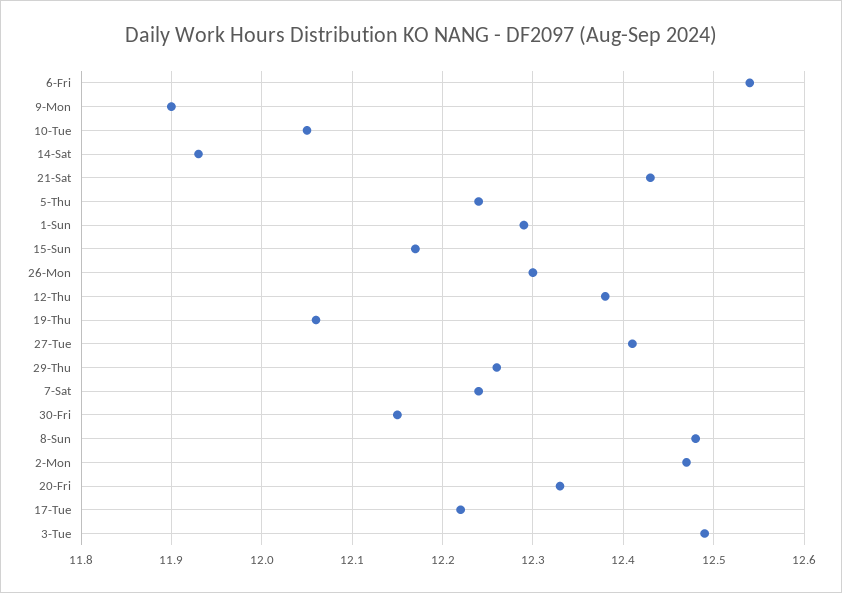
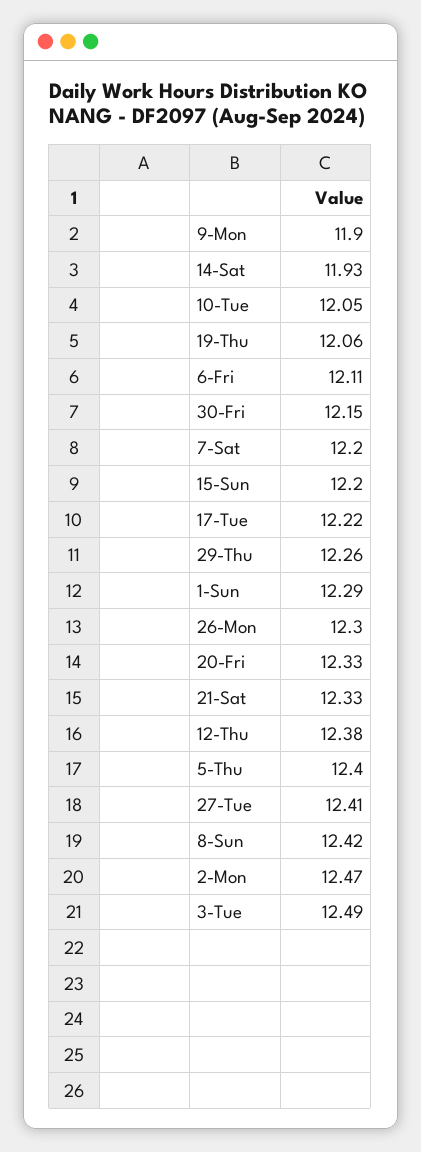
6-Fri: 12.54 -> 12.11
21-Sat: 12.43 -> 12.33
5-Thu: 12.24 -> 12.4
15-Sun: 12.17 -> 12.2
7-Sat: 12.24 -> 12.2
8-Sun: 12.48 -> 12.42

